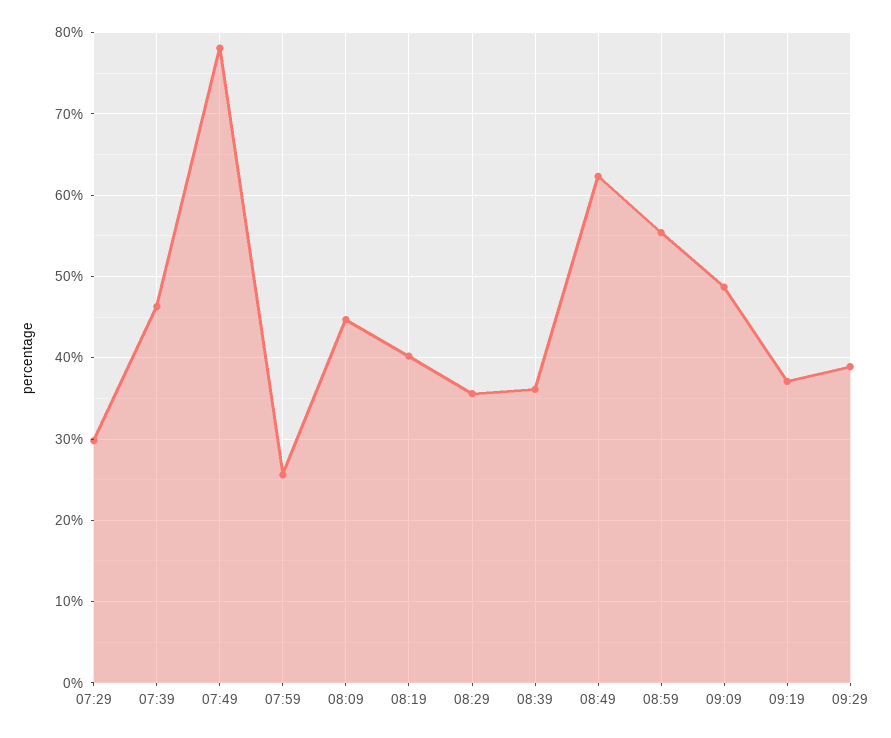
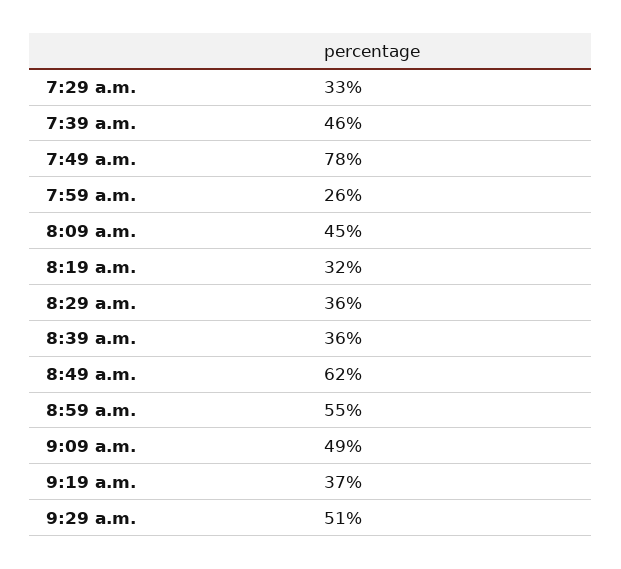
07:29: 30 -> 33
08:19: 40 -> 32
09:29: 39 -> 51

